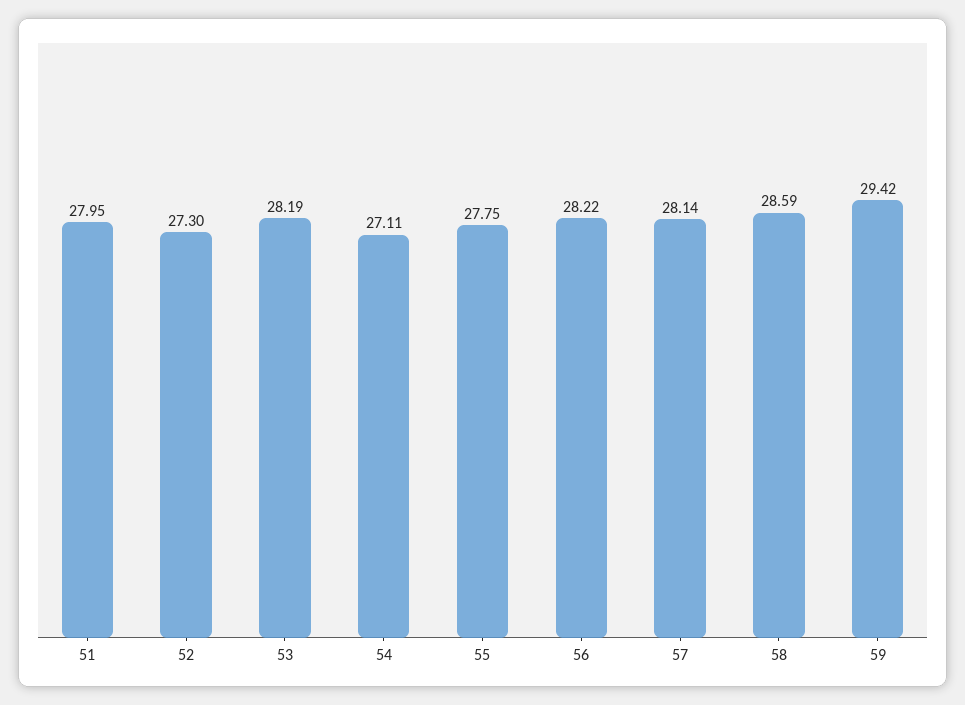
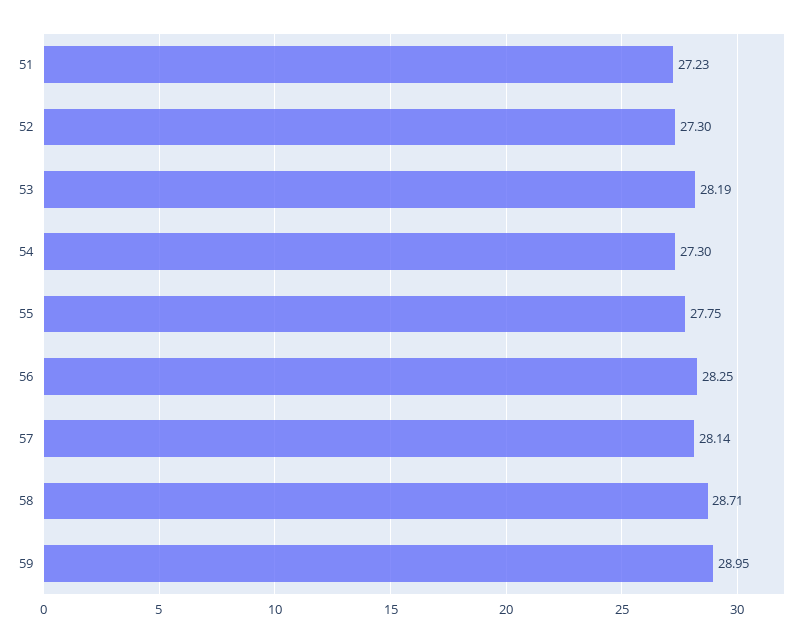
51: 27.95 -> 27.23
54: 27.11 -> 27.3
56: 28.22 -> 28.25
58: 28.59 -> 28.71
59: 29.42 -> 28.95

